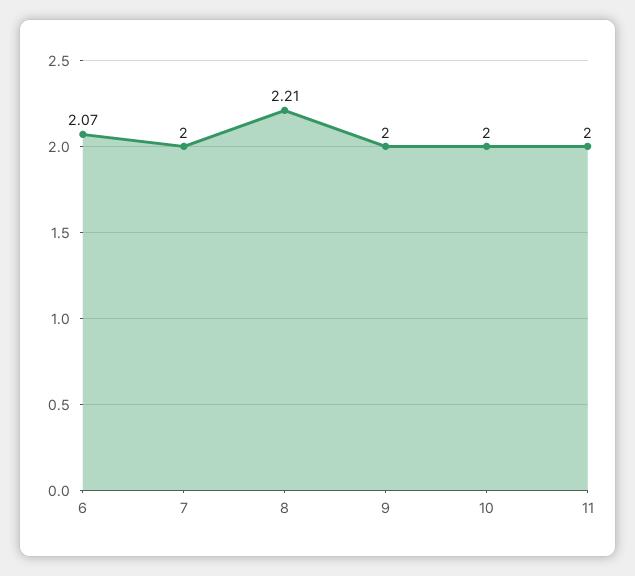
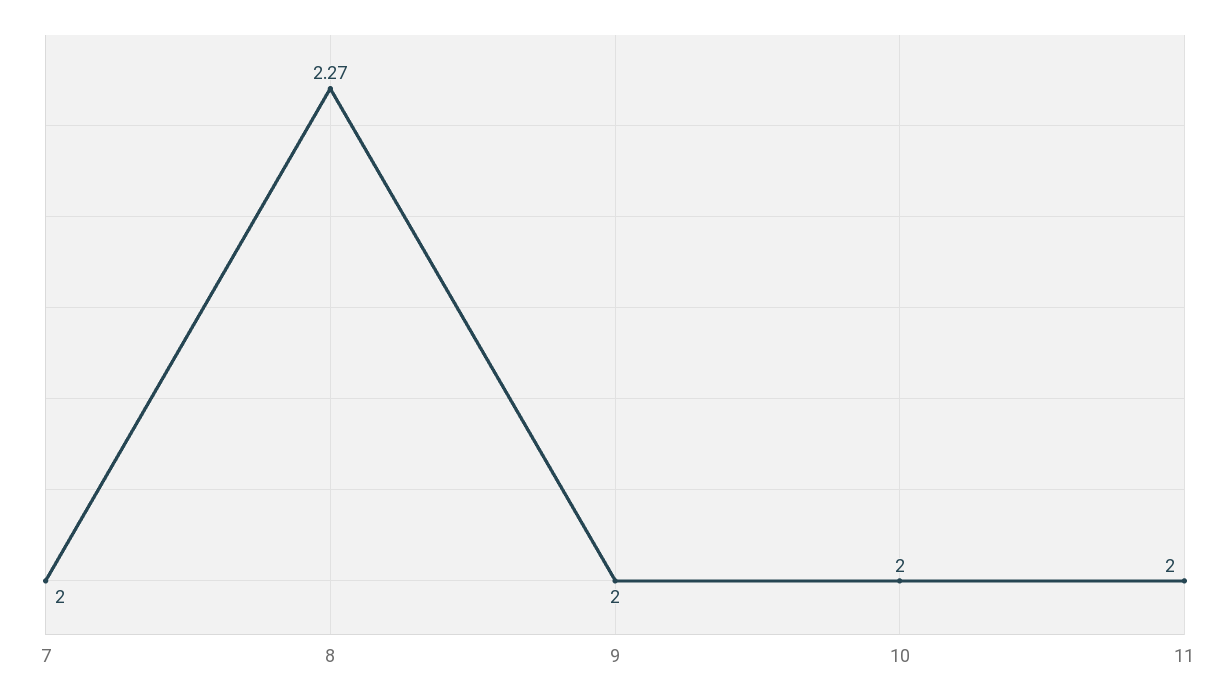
6: 2.07 -> none
8: 2.21 -> 2.27

